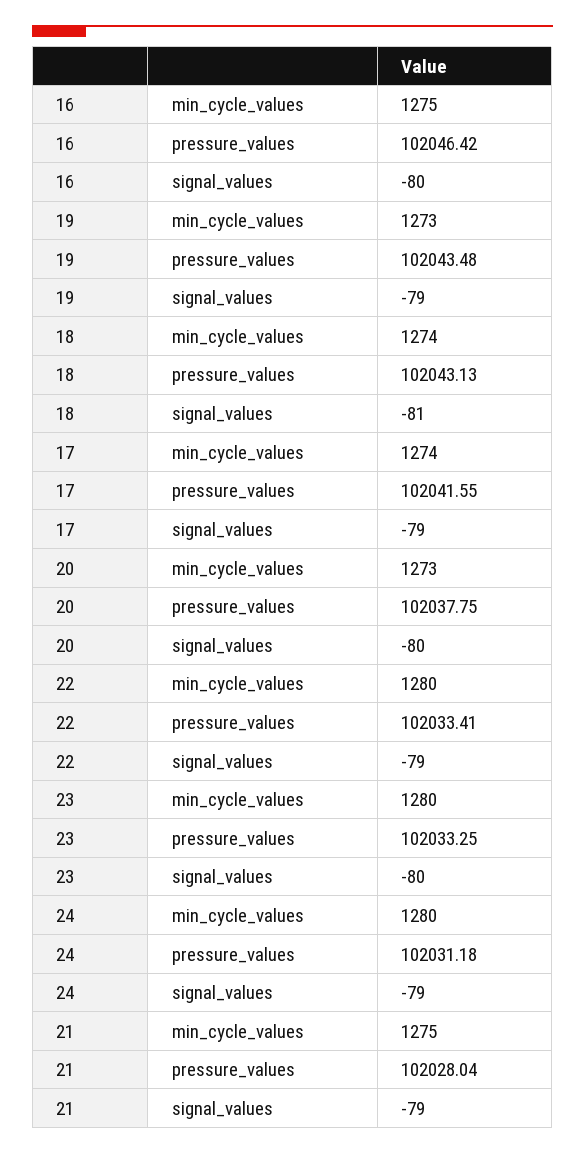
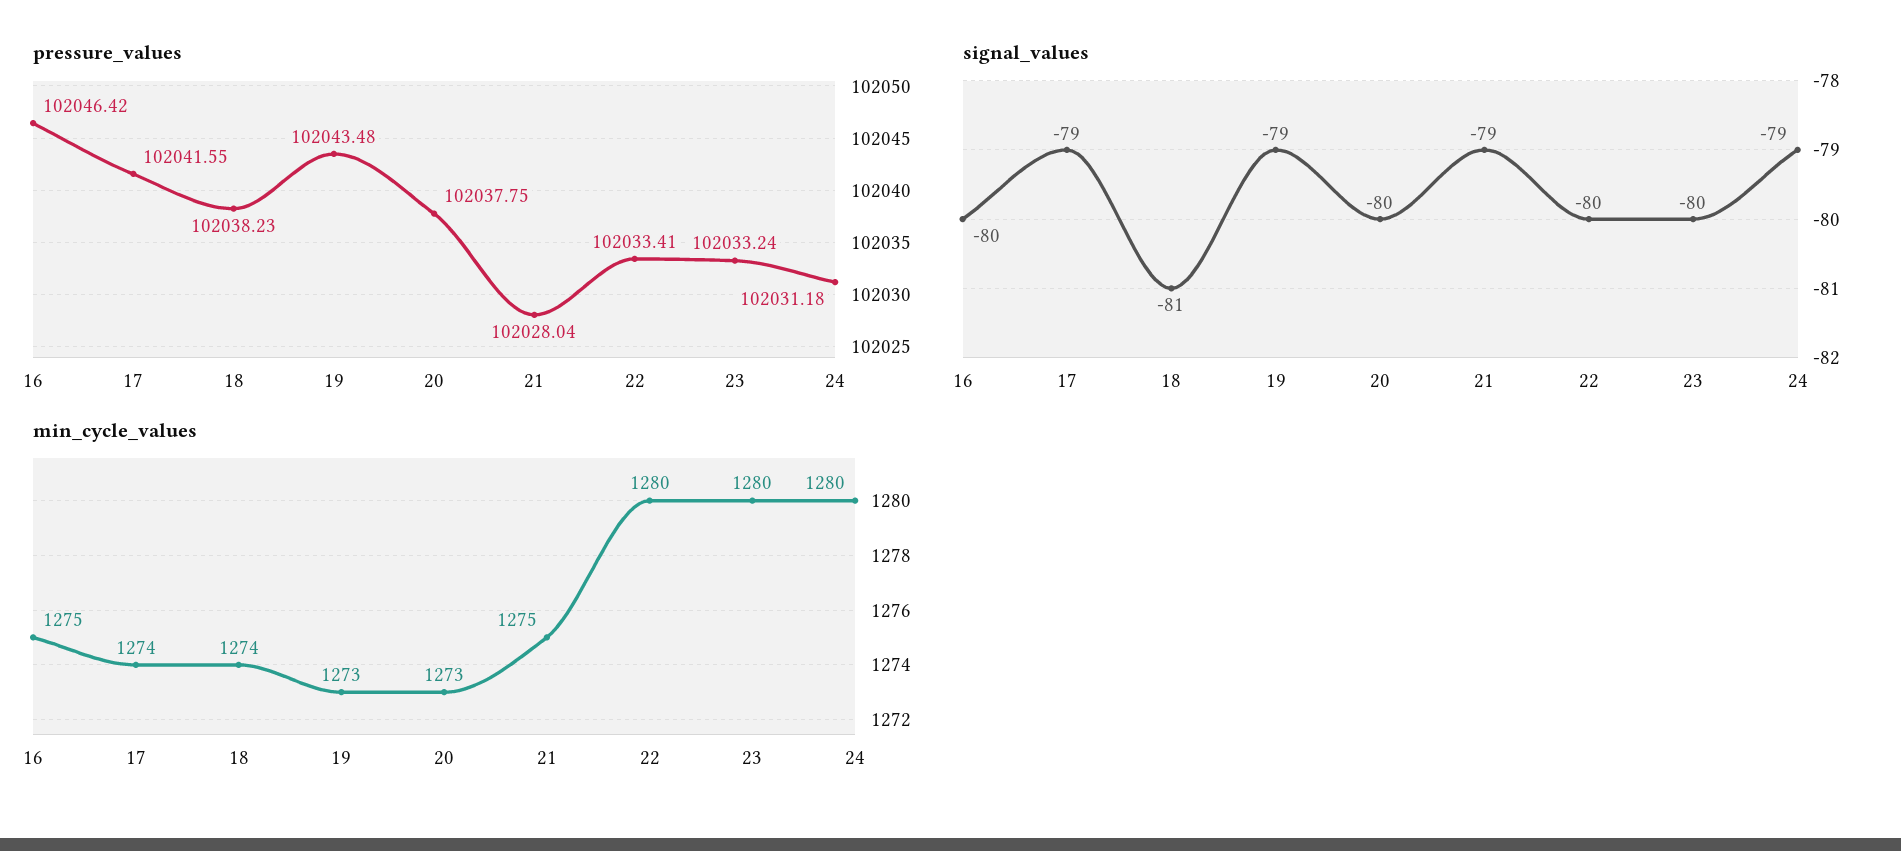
pressure_values, 18: 102043.13 -> 102038.23
signal_values, 22: -79 -> -80
pressure_values, 23: 102033.25 -> 102033.24

